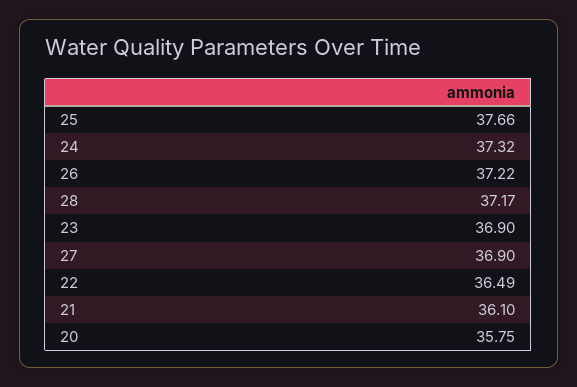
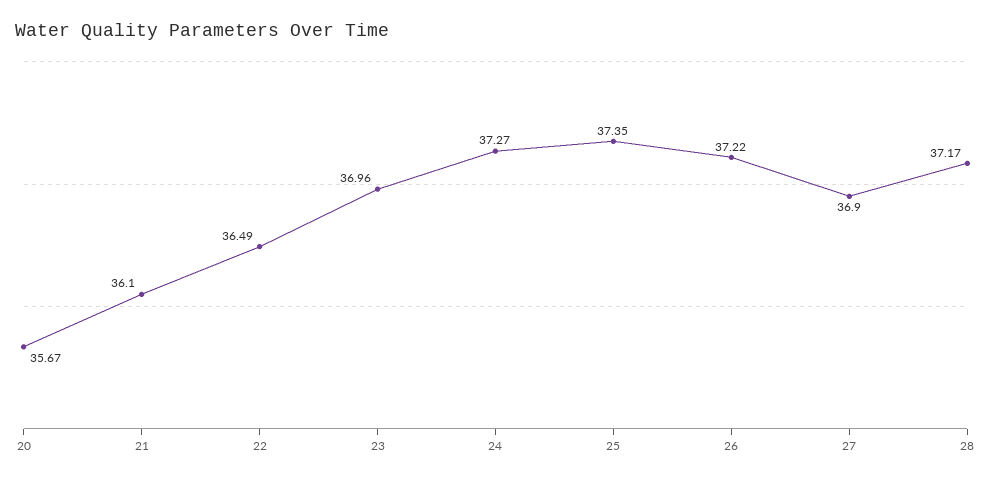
25: 37.66 -> 37.35
24: 37.32 -> 37.27
23: 36.9 -> 36.96
20: 35.75 -> 35.67

